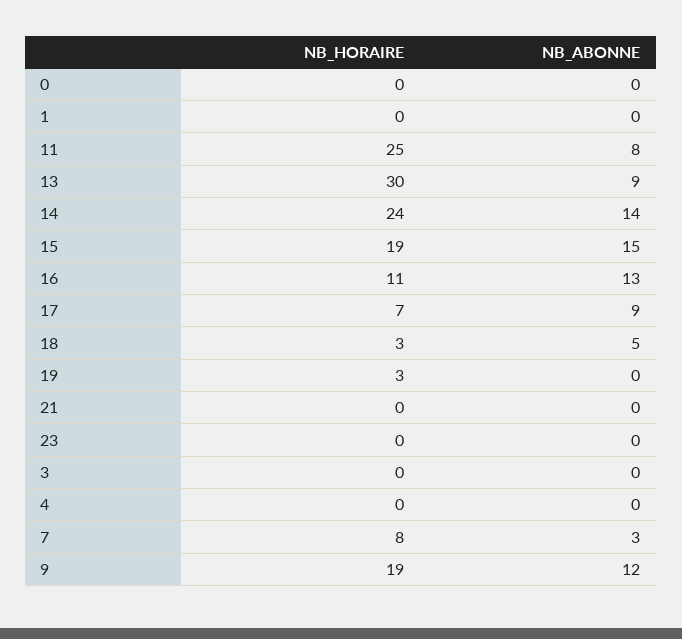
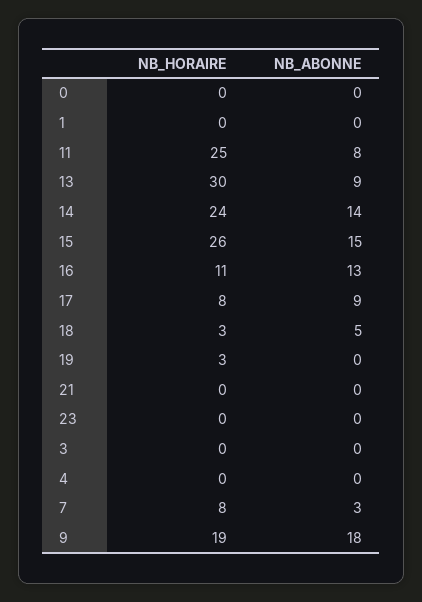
NB_HORAIRE, 15: 19 -> 26
NB_HORAIRE, 17: 7 -> 8
NB_ABONNE, 9: 12 -> 18

